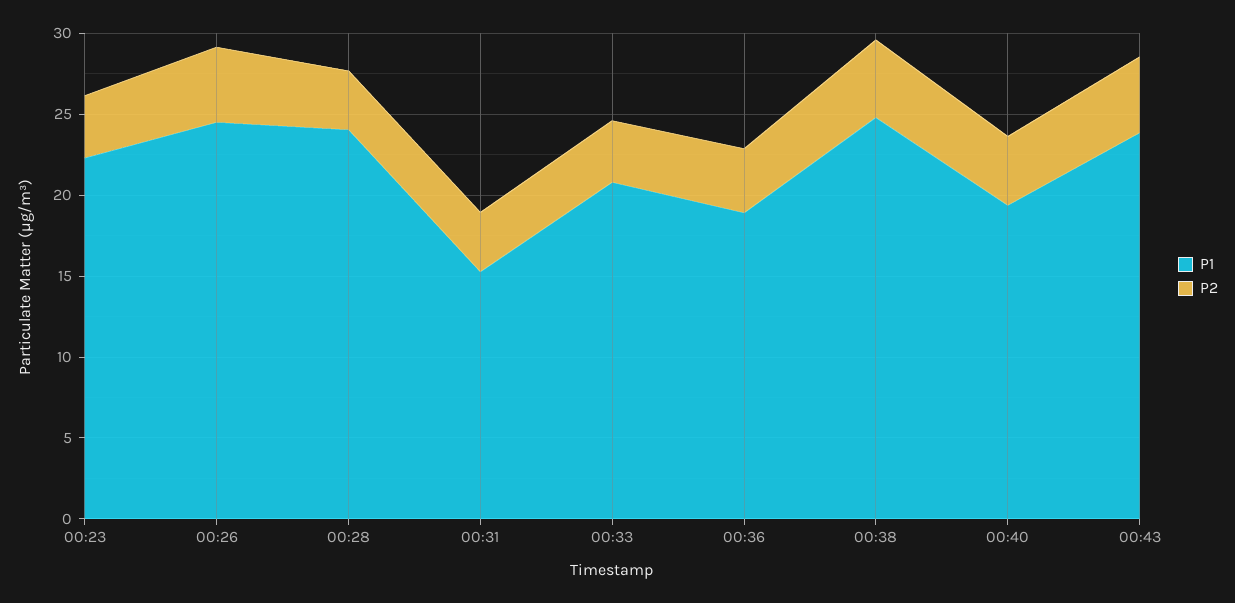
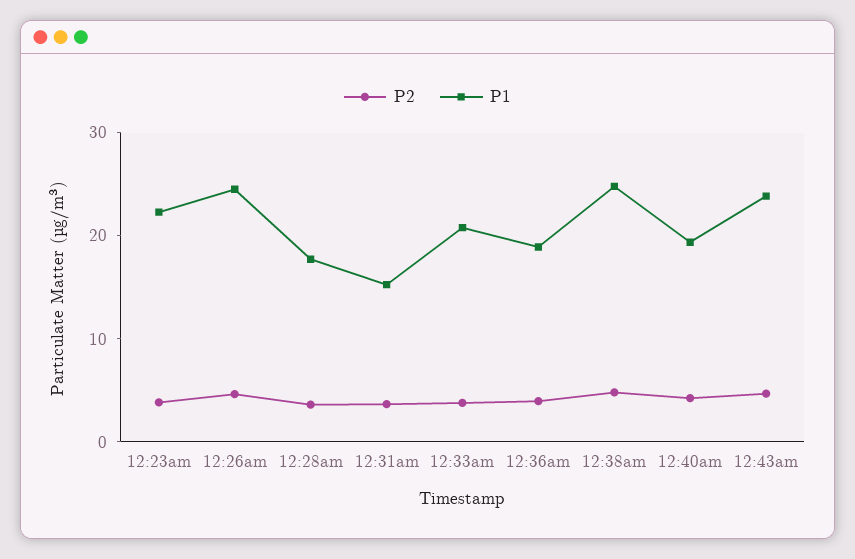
P1, 00:28: 24 -> 18

